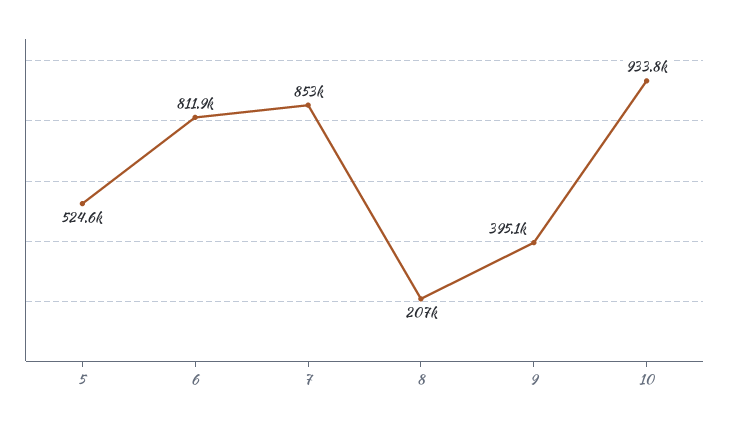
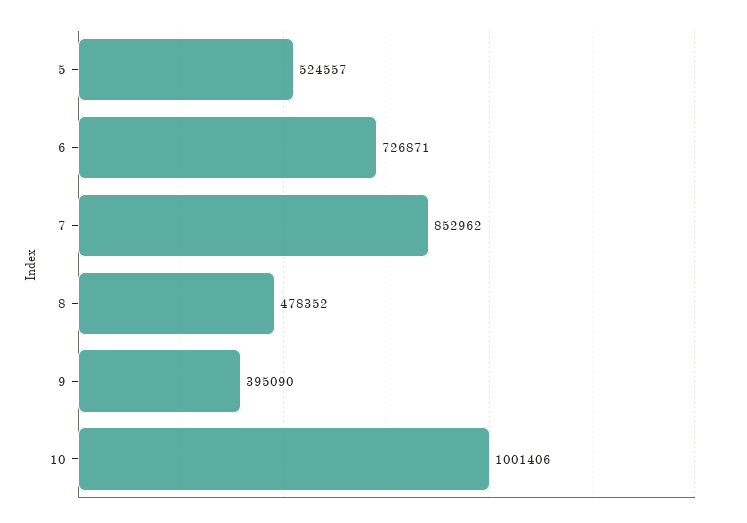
6: 811900 -> 726871
8: 207000 -> 478352
10: 933800 -> 1001406

